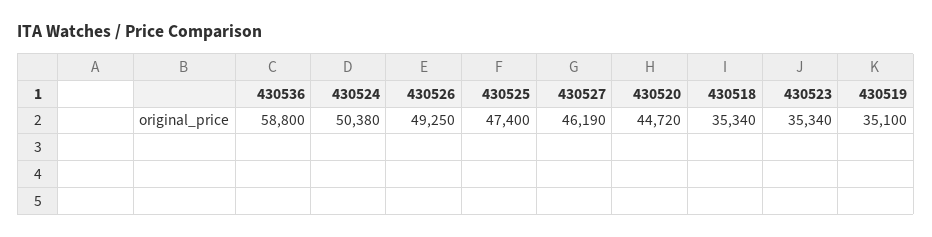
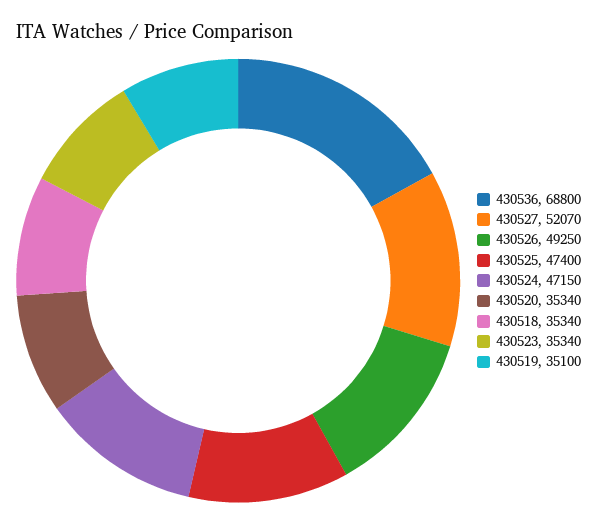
430536: 58800 -> 68800
430524: 50380 -> 47150
430527: 46190 -> 52070
430520: 44720 -> 35340

